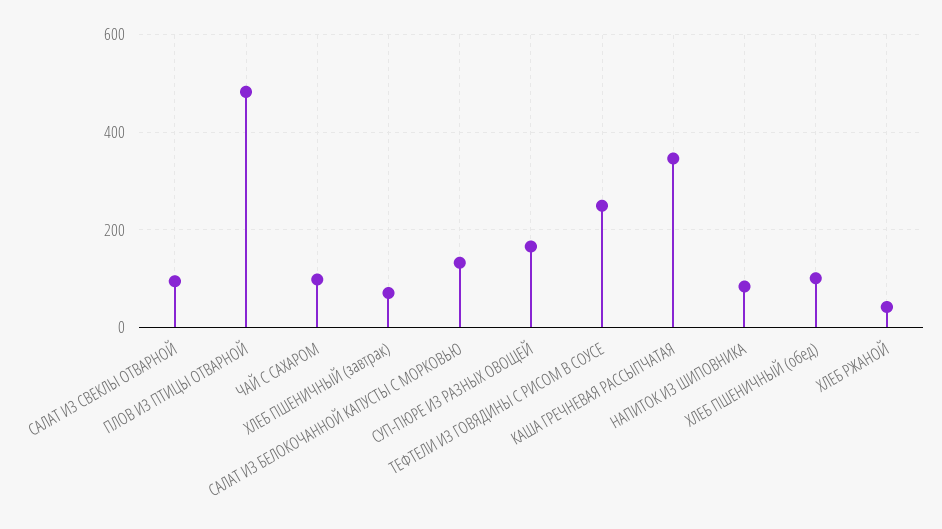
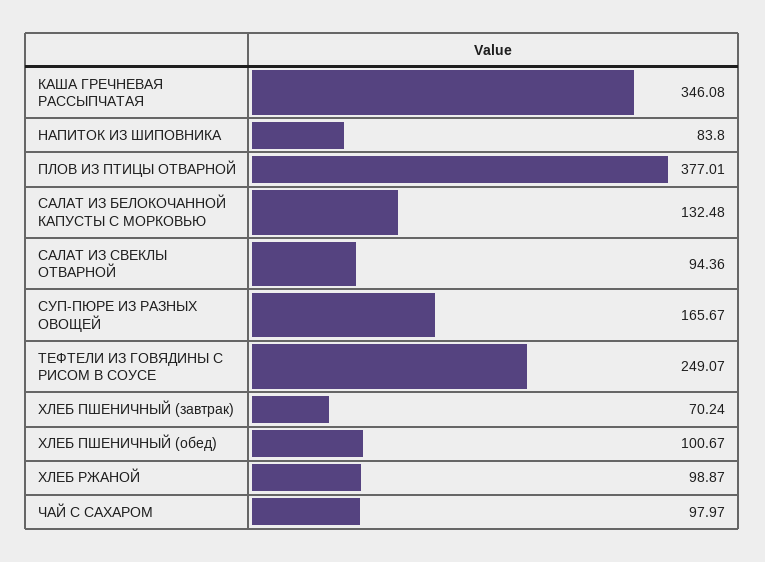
ПЛОВ ИЗ ПТИЦЫ ОТВАРНОЙ: 480 -> 377.01
ХЛЕБ РЖАНОЙ: 40 -> 98.87

